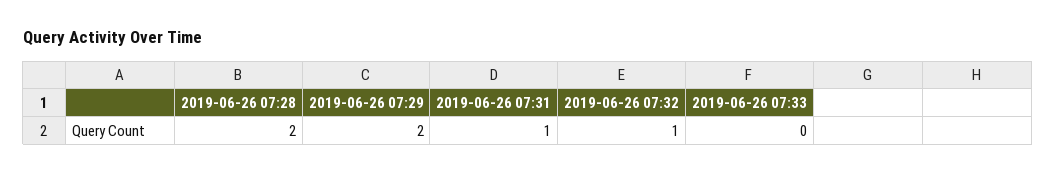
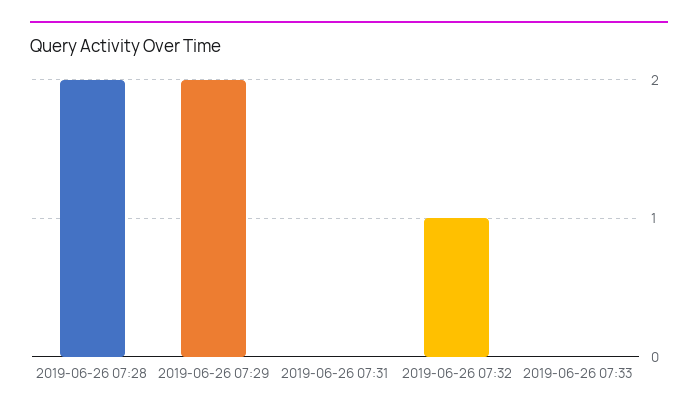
2019-06-26 07:31: 1 -> 0

